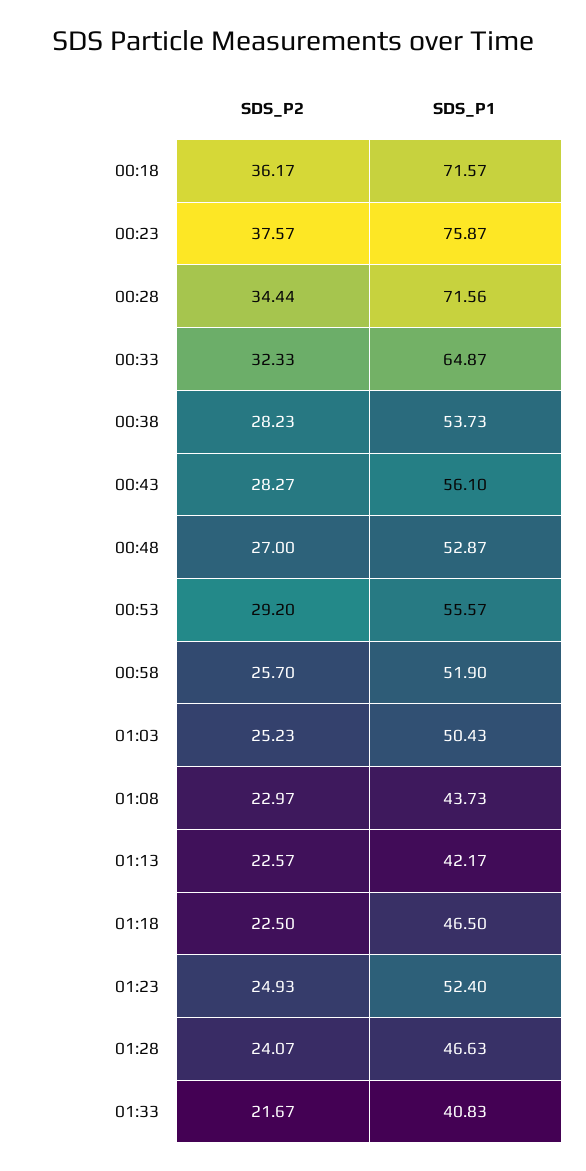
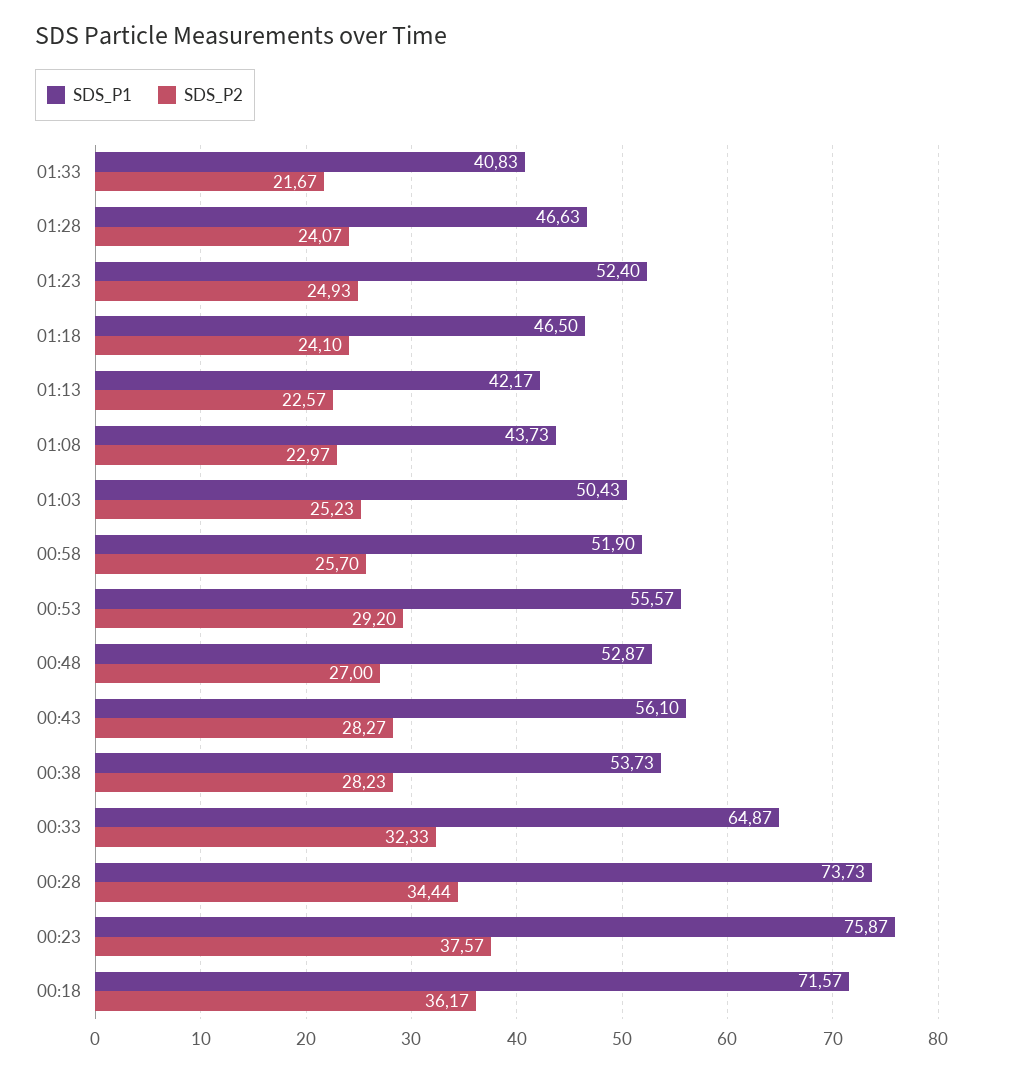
SDS_P1, 00:28: 71.56 -> 73.73
SDS_P2, 01:18: 22.5 -> 24.1

